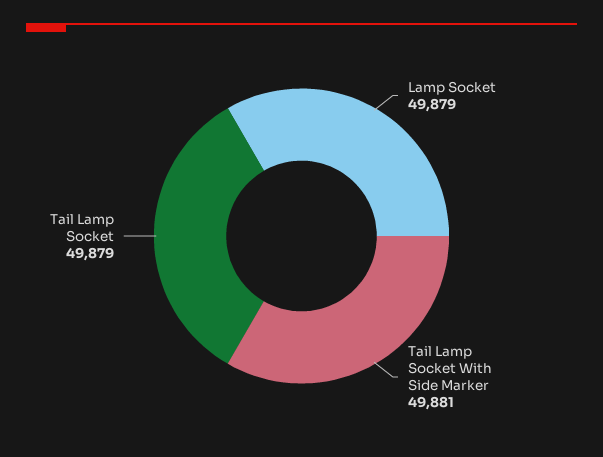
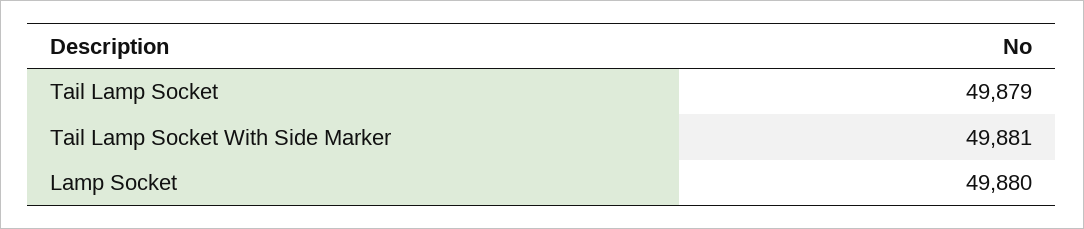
Lamp Socket: 49879 -> 49880

